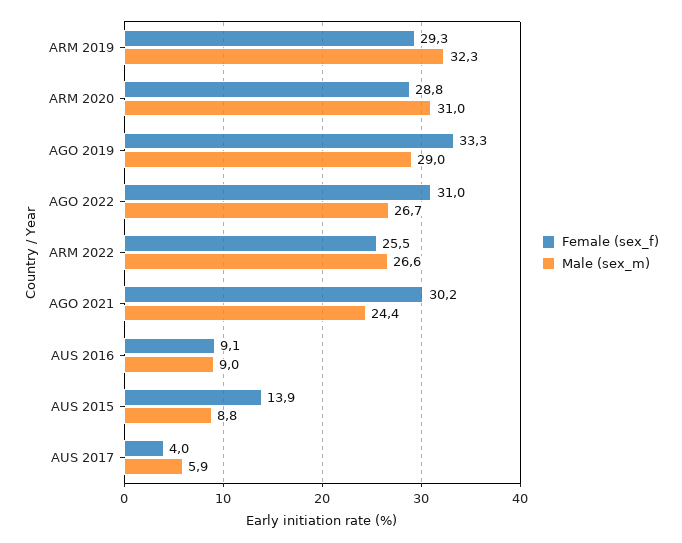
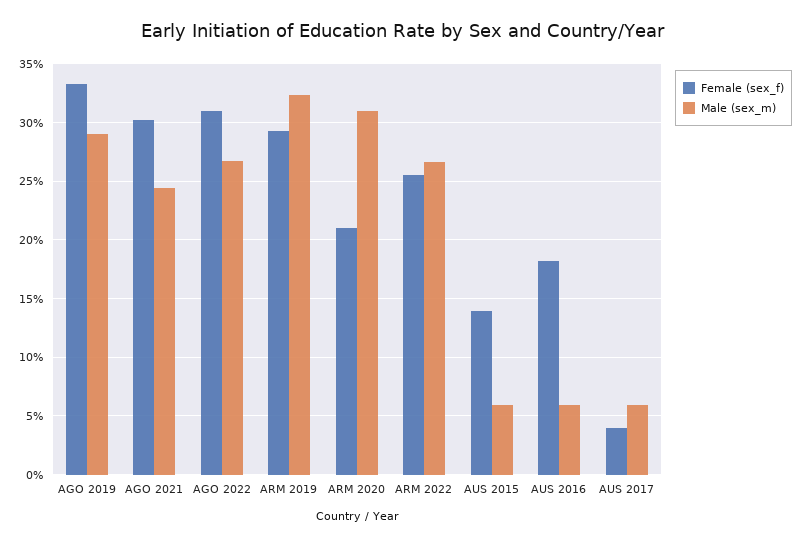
Female (sex_f), ARM 2020: 28.8 -> 21
Female (sex_f), AUS 2016: 9.1 -> 18
Male (sex_m), AUS 2016: 9 -> 6
Male (sex_m), AUS 2015: 8.8 -> 6

